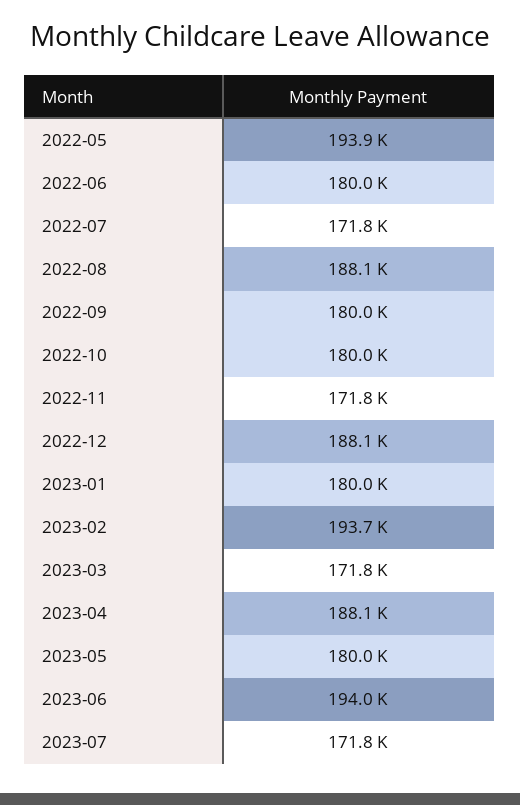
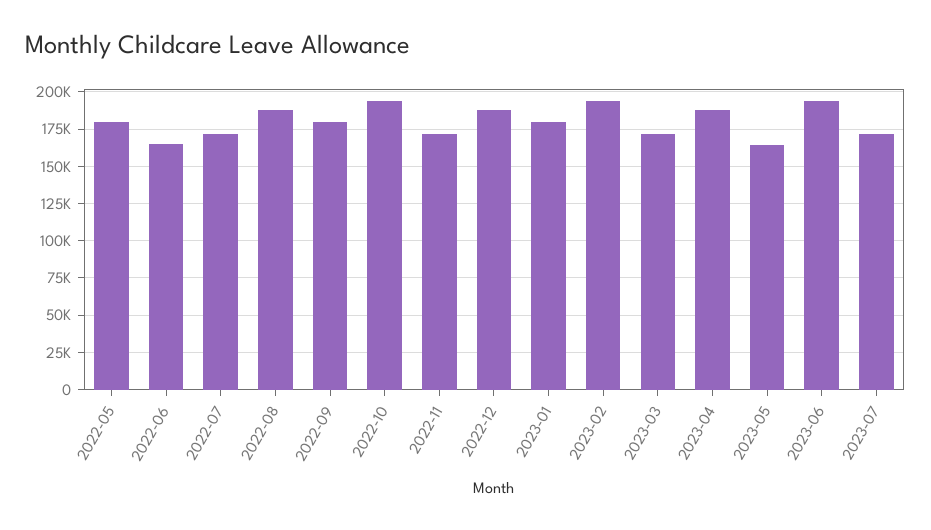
2022-05: 193900 -> 180000
2022-06: 180000 -> 165000
2022-10: 180000 -> 195000
2023-05: 180000 -> 165000

